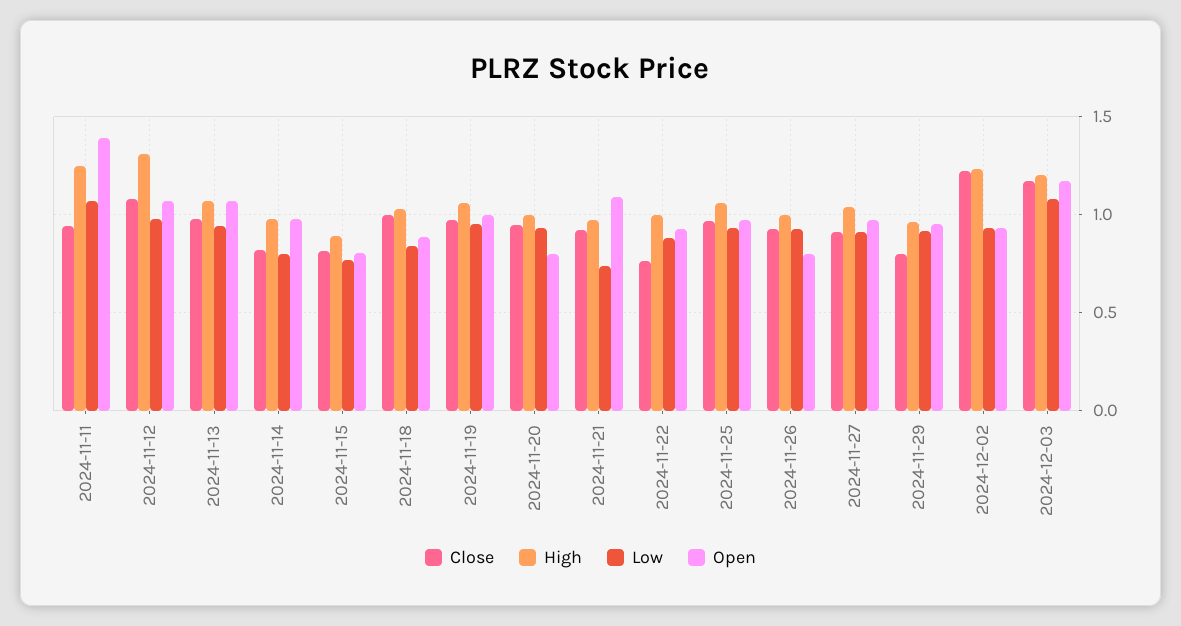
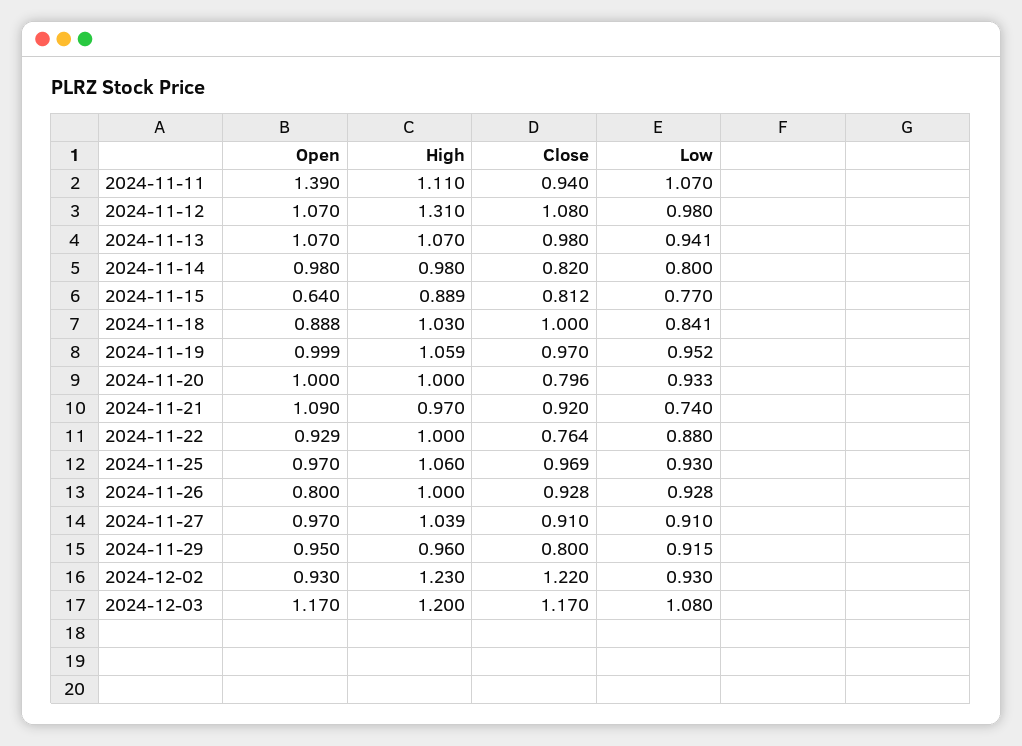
High, 2024-11-11: 1.25 -> 1.11
Open, 2024-11-15: 0.8 -> 0.64
Close, 2024-11-20: 0.95 -> 0.796
Open, 2024-11-20: 0.8 -> 1

